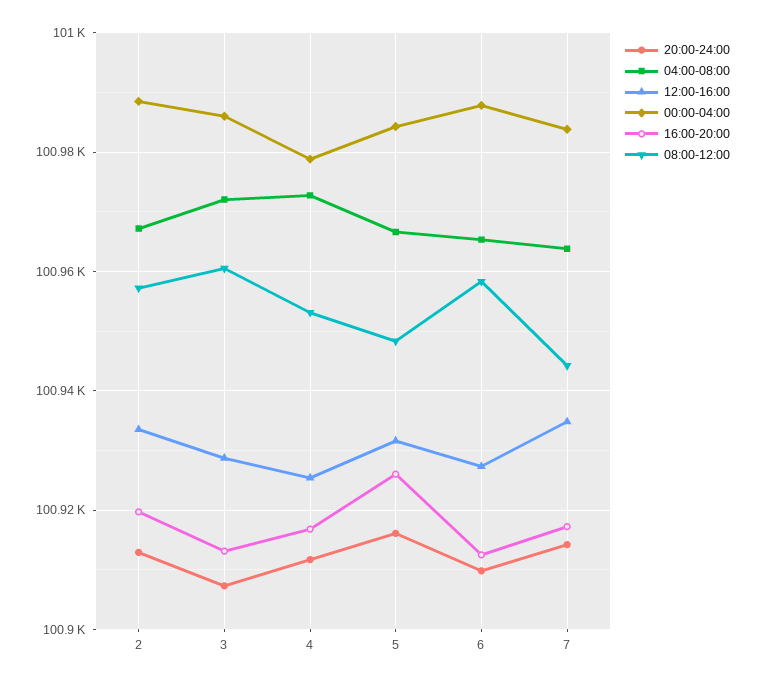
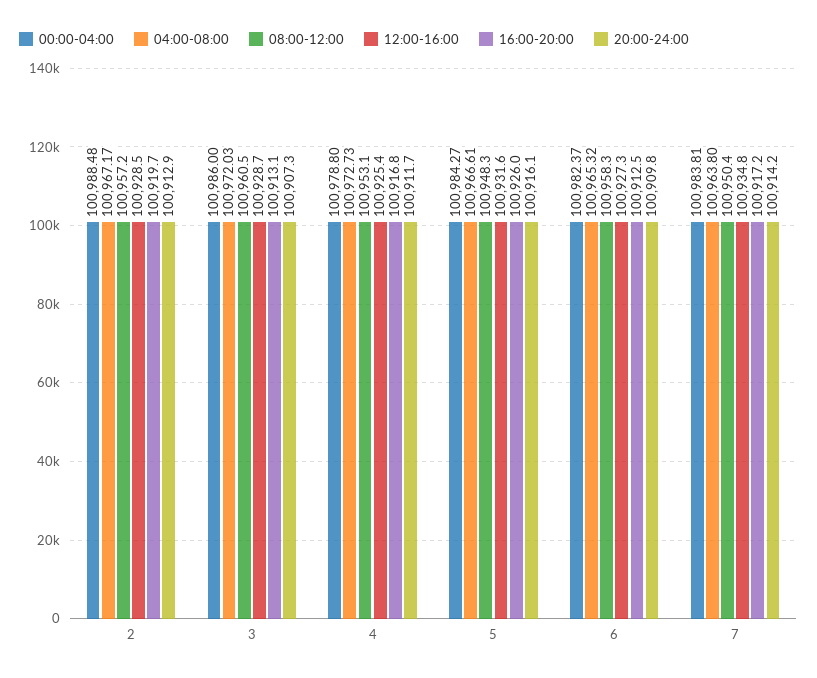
12:00-16:00, 2: 100934 -> 100928.5
00:00-04:00, 6: 100988 -> 100982.37
08:00-12:00, 7: 100944 -> 100950.4

